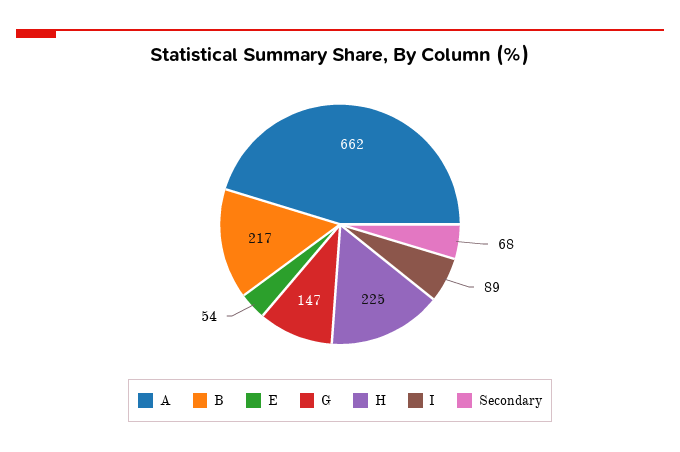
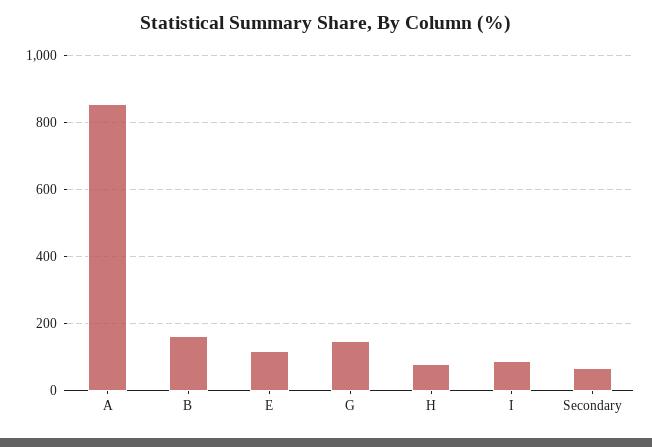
A: 662 -> 860
B: 217 -> 160
E: 54 -> 120
H: 225 -> 80

